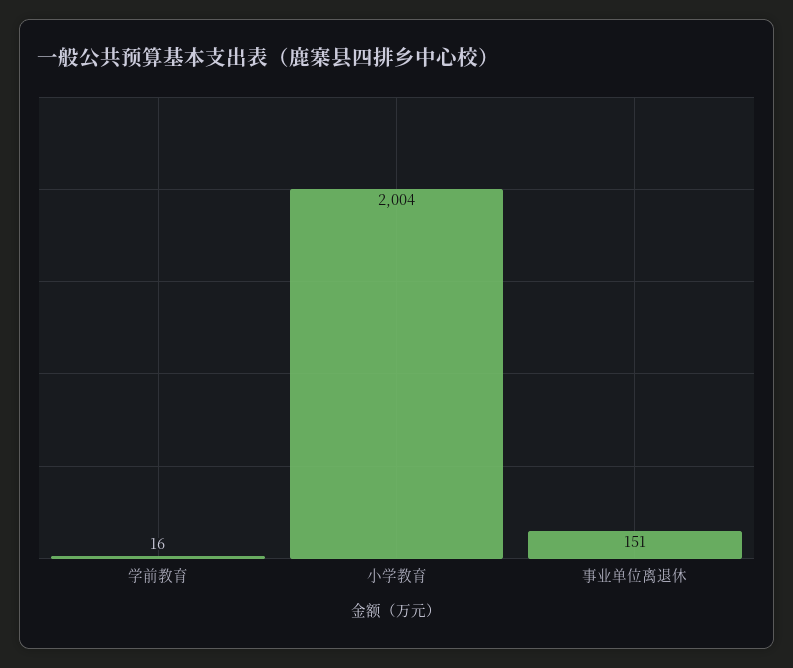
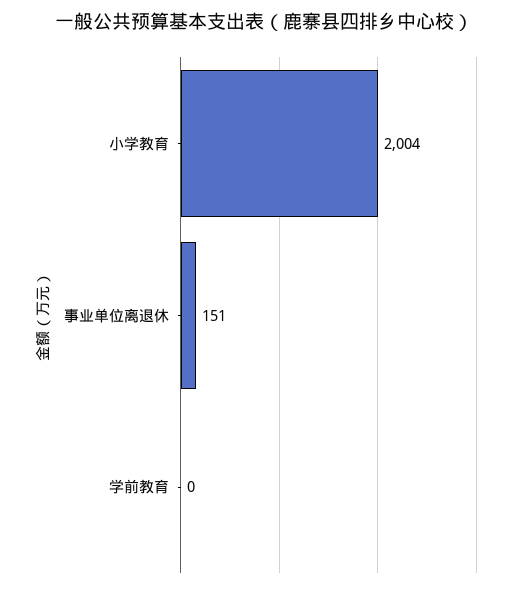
学前教育: 16 -> 0

